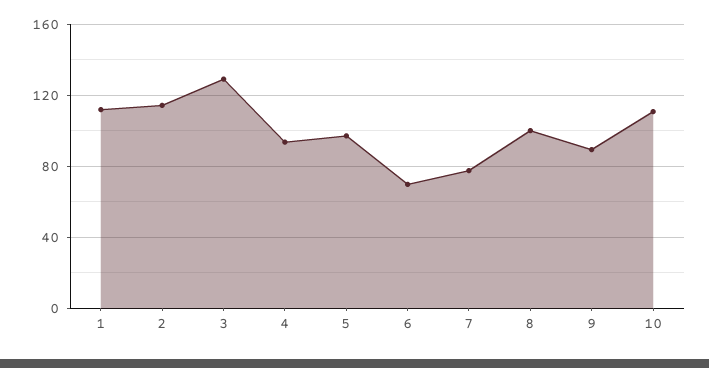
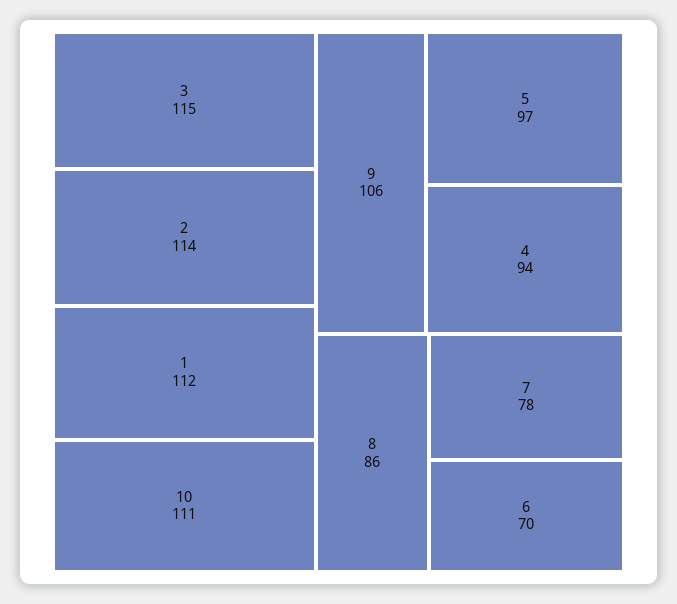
3: 130 -> 115
8: 100 -> 86
9: 90 -> 106

